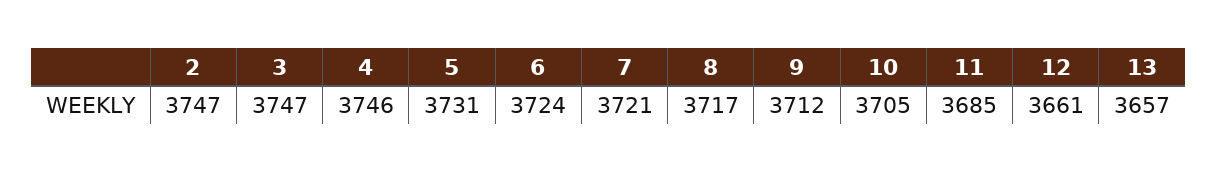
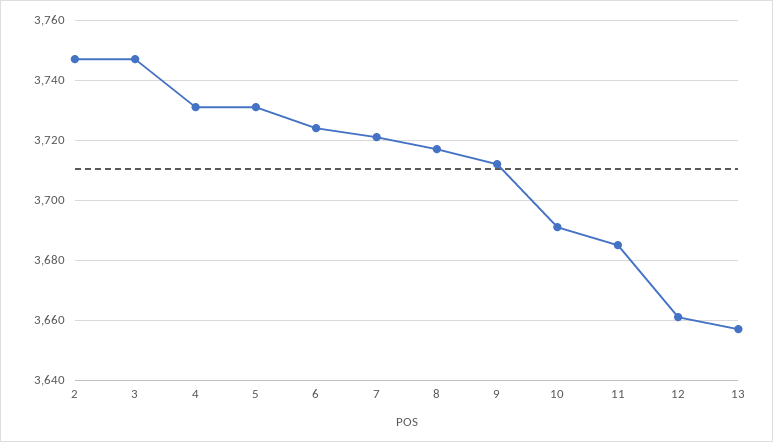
4: 3746 -> 3730
10: 3705 -> 3690

